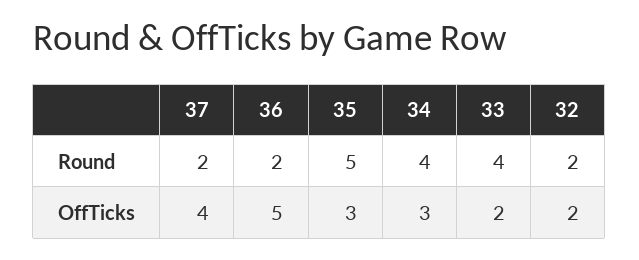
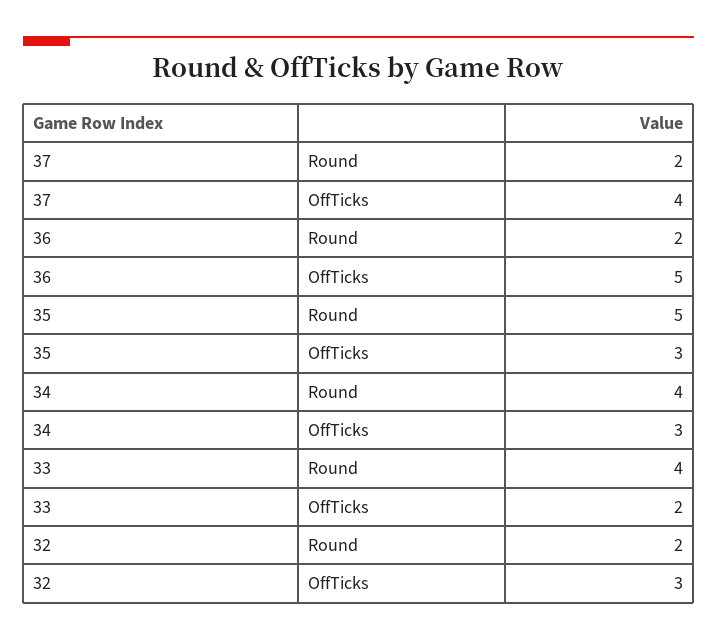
32, OffTicks: 2 -> 3

